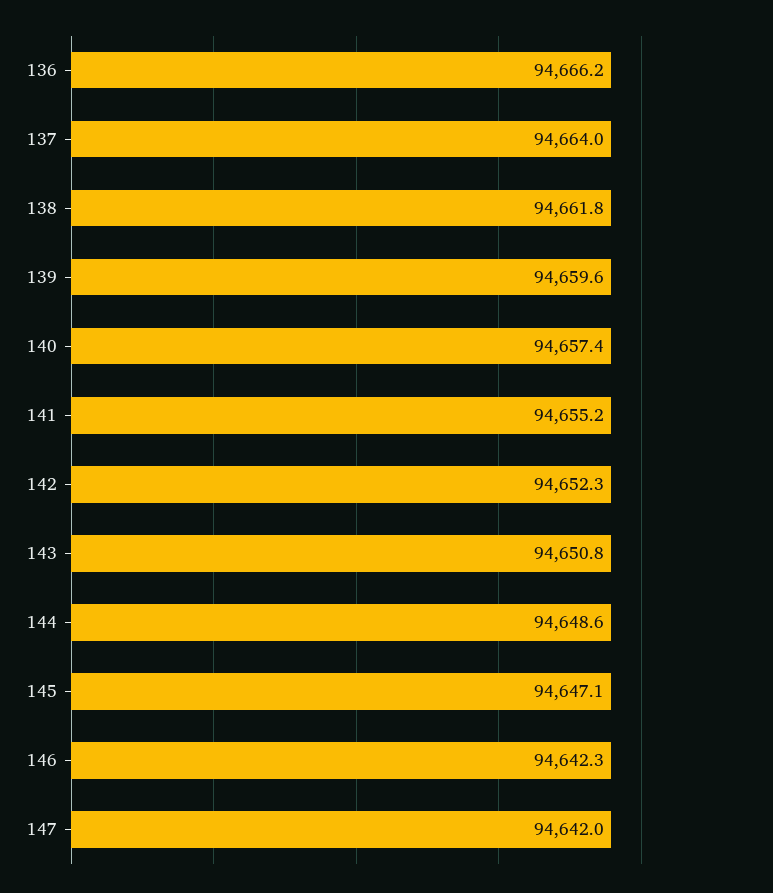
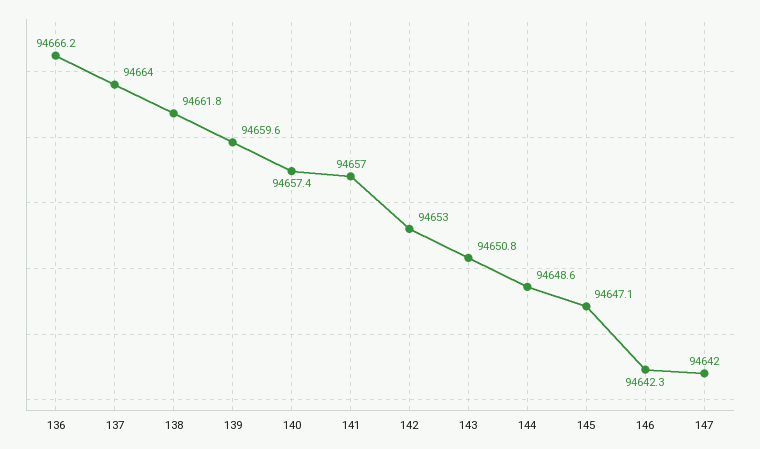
141: 94655.2 -> 94657
142: 94652.3 -> 94653

